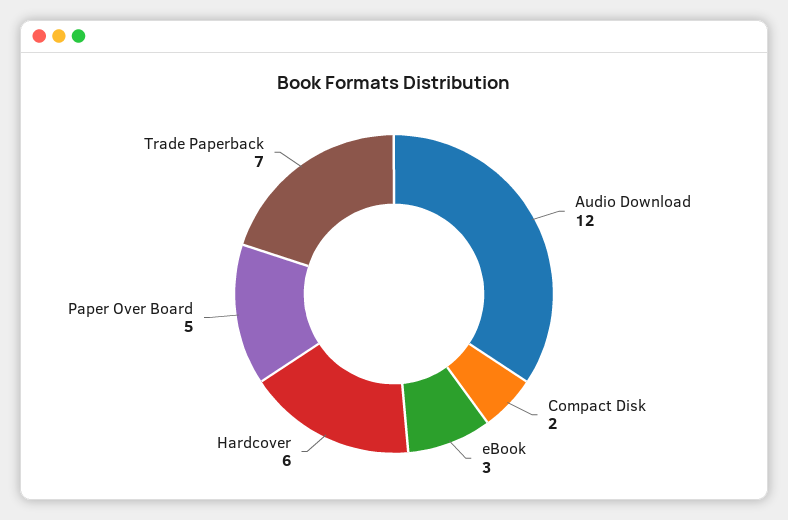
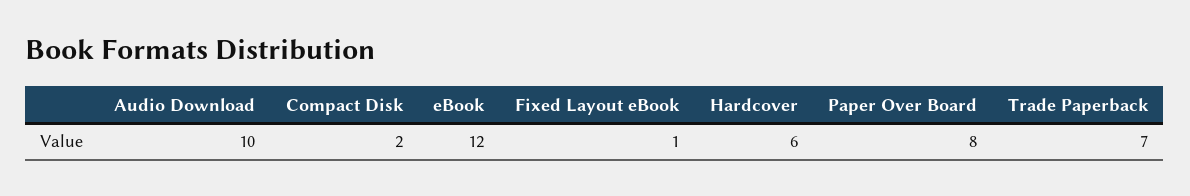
Audio Download: 12 -> 10
eBook: 3 -> 12
Paper Over Board: 5 -> 8
Fixed Layout eBook: none -> 1

